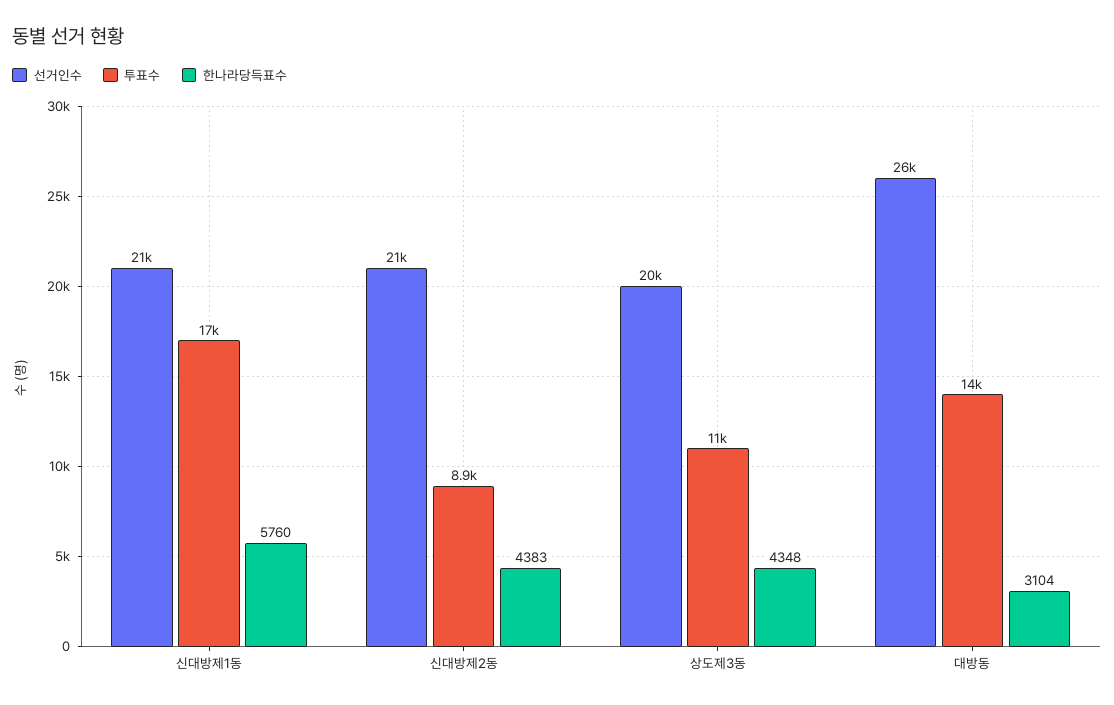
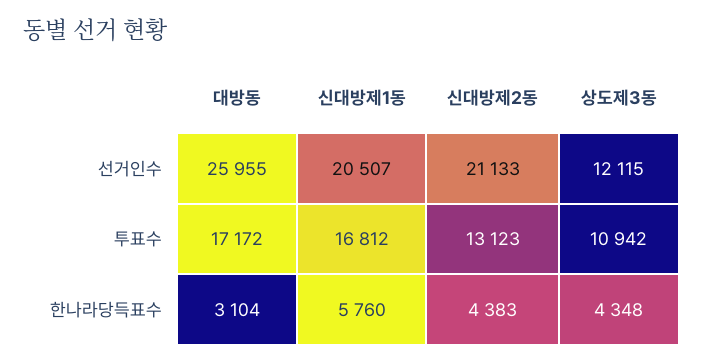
투표수, 신대방제2동: 8900 -> 13123
선거인수, 상도제3동: 20000 -> 12115
투표수, 대방동: 14000 -> 17172

